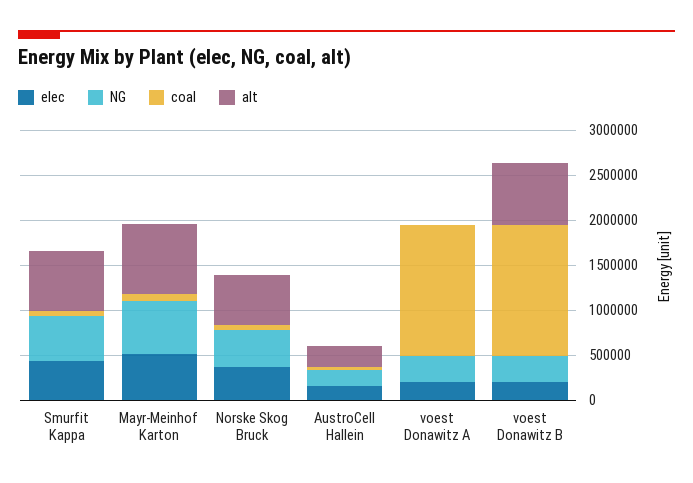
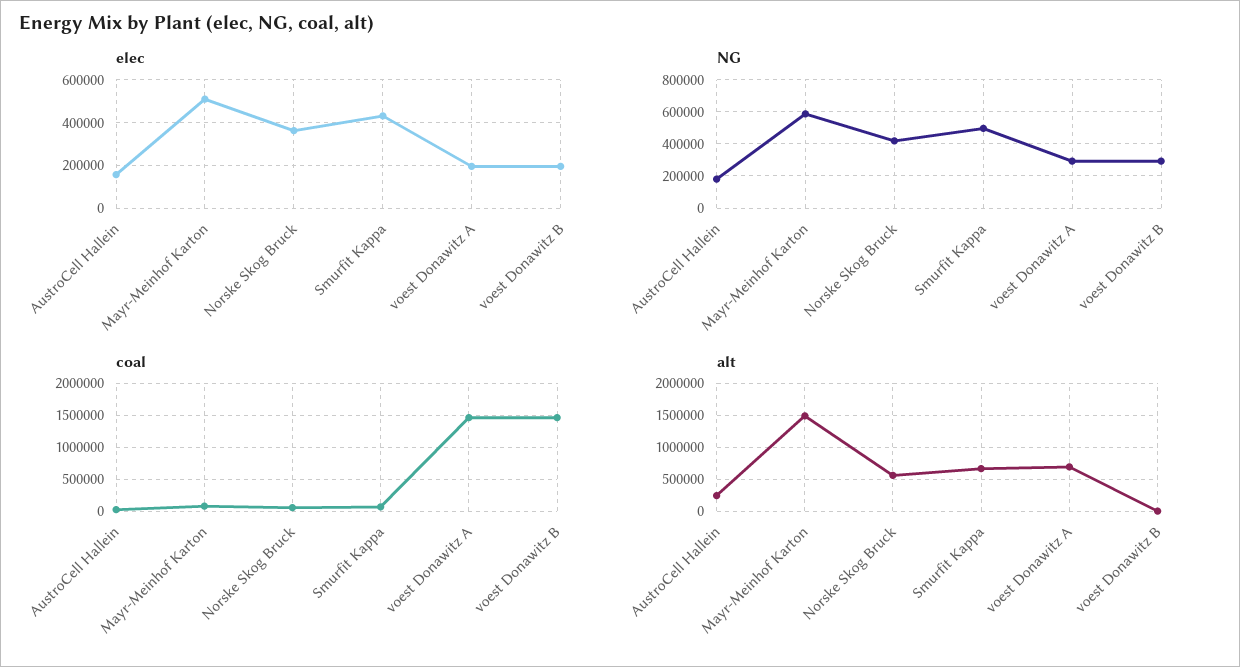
alt, Mayr-Meinhof Karton: 800000 -> 1500000
alt, voest Donawitz A: 0 -> 700000
alt, voest Donawitz B: 700000 -> 0

